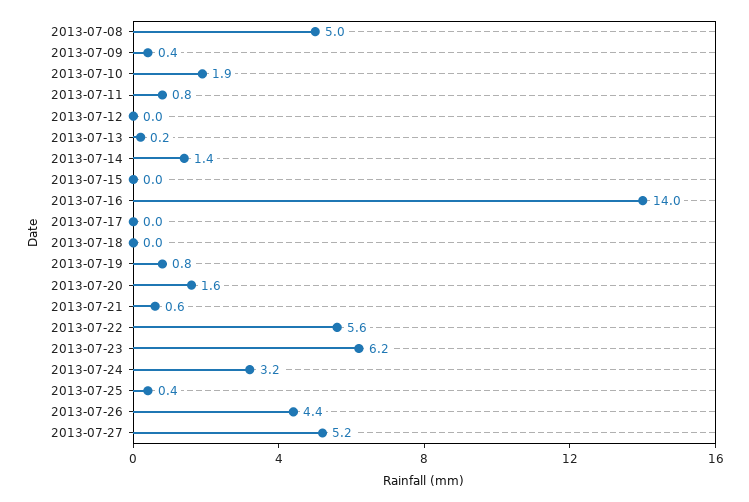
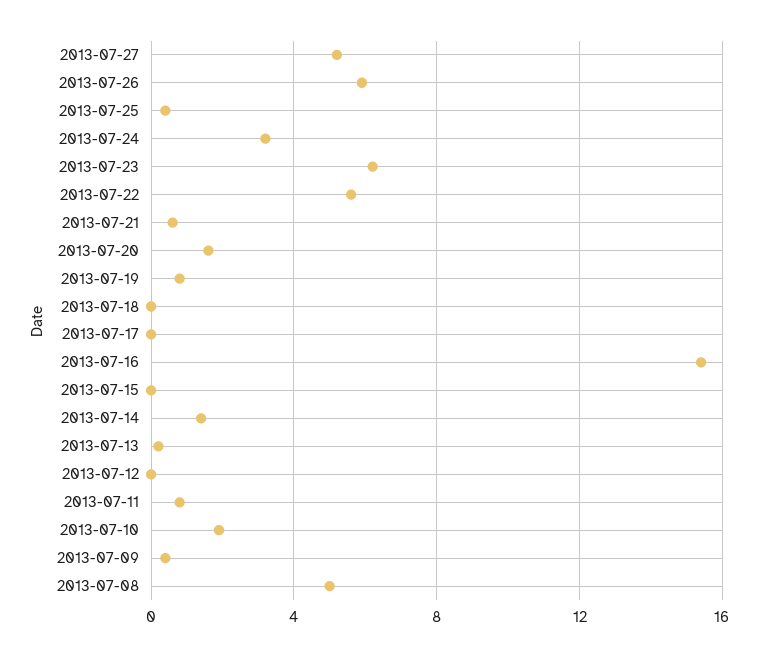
2013-07-16: 14 -> 15.5
2013-07-26: 4.4 -> 6

